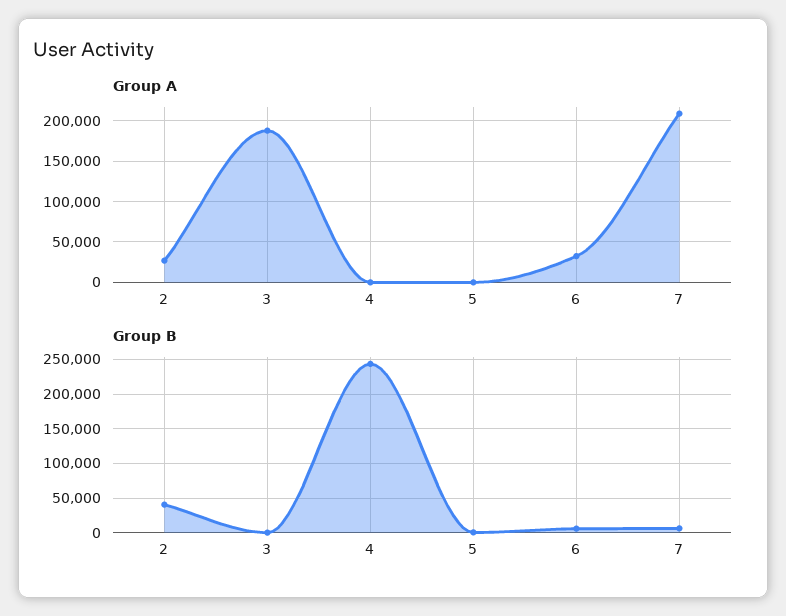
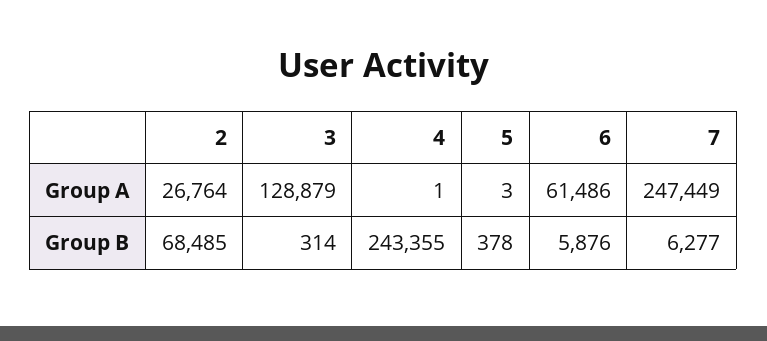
Group A, 3: 190000 -> 128879
Group A, 6: 30000 -> 61486
Group A, 7: 210000 -> 247449
Group B, 2: 40000 -> 68485

